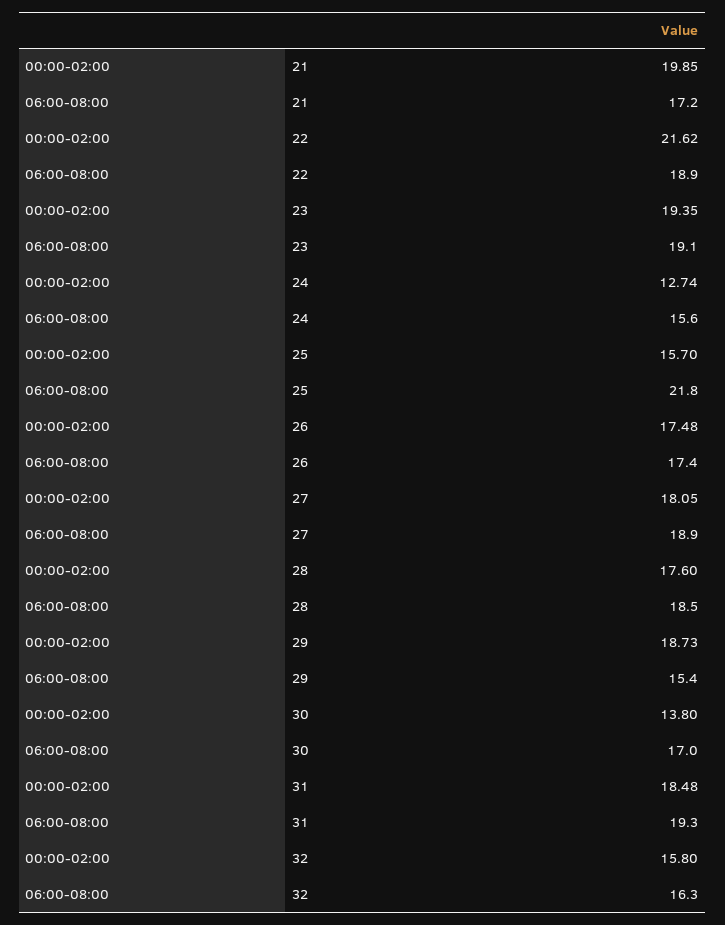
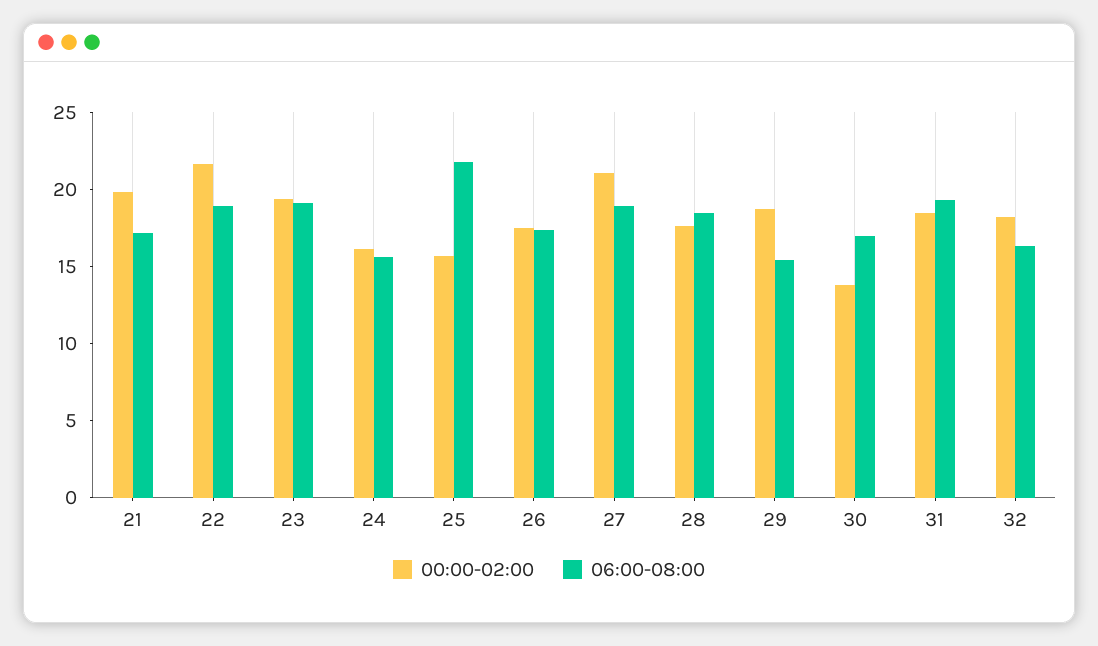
00:00-02:00, 24: 12.74 -> 16
00:00-02:00, 27: 18.05 -> 21
00:00-02:00, 32: 15.8 -> 18

